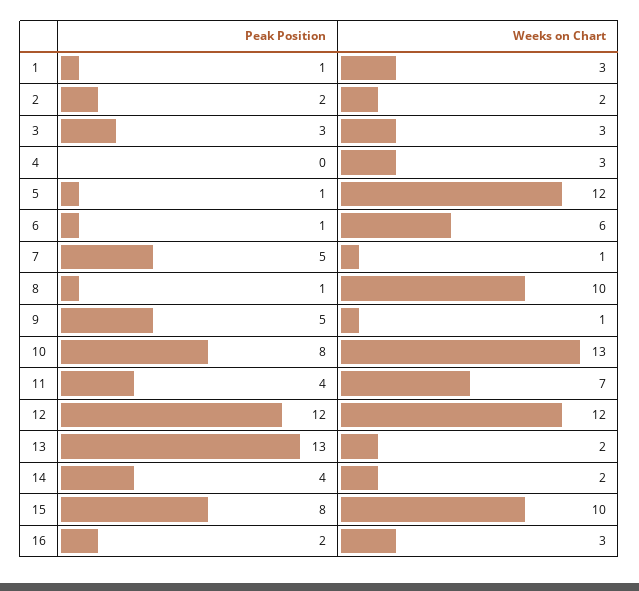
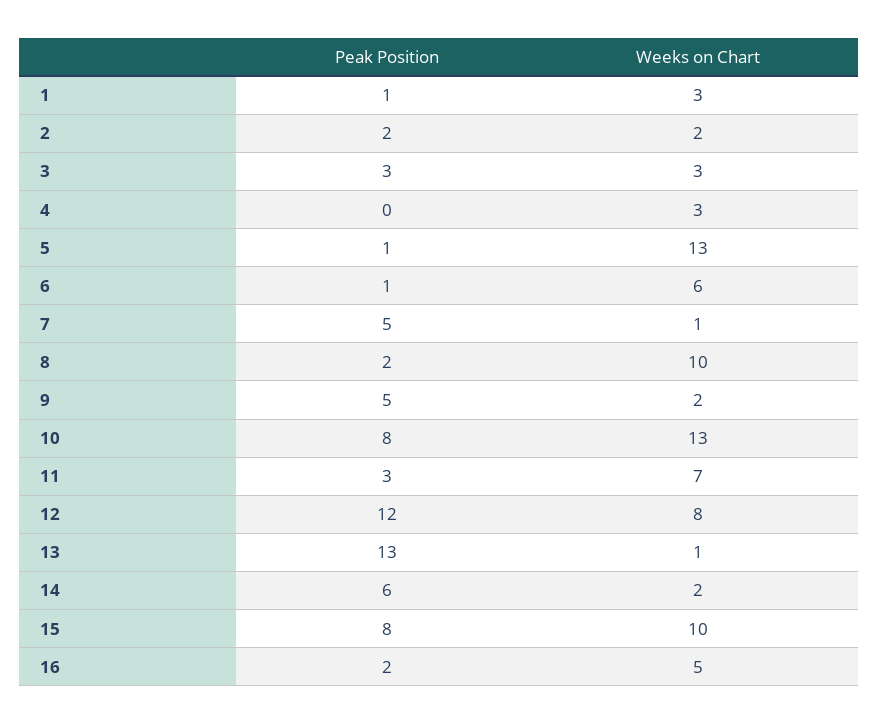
Weeks on Chart, 5: 12 -> 13
Peak Position, 8: 1 -> 2
Weeks on Chart, 9: 1 -> 2
Peak Position, 11: 4 -> 3
Weeks on Chart, 12: 12 -> 8
Weeks on Chart, 13: 2 -> 1
Peak Position, 14: 4 -> 6
Weeks on Chart, 16: 3 -> 5

